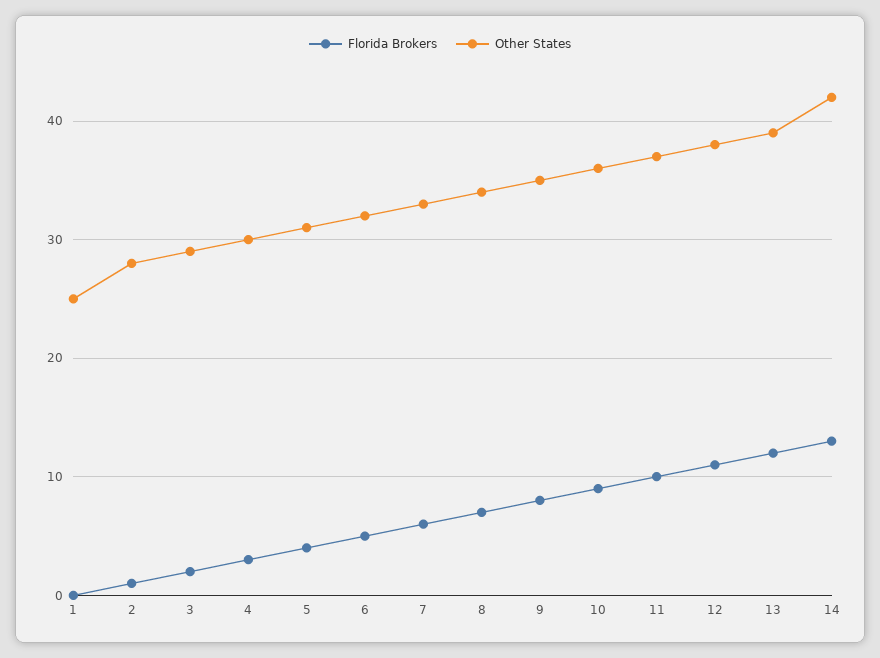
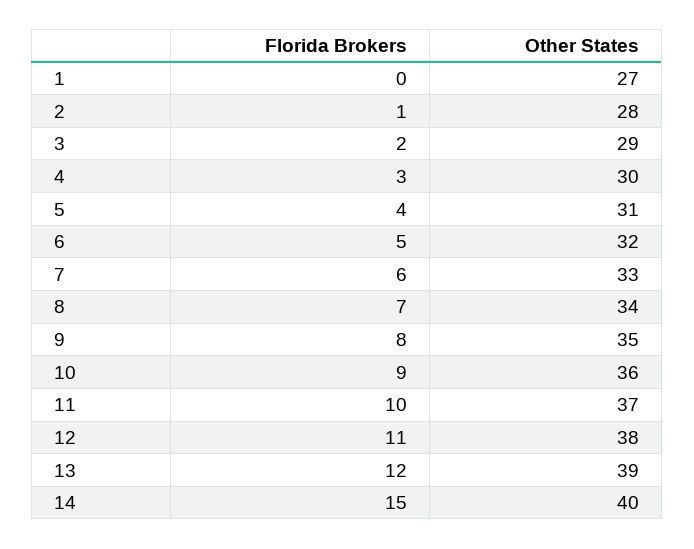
Other States, 1: 25 -> 27
Florida Brokers, 14: 13 -> 15
Other States, 14: 42 -> 40

